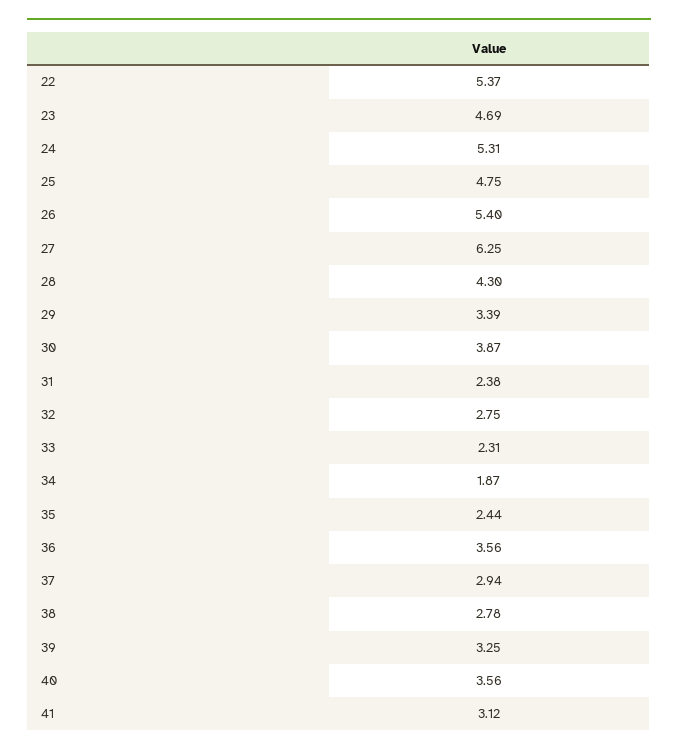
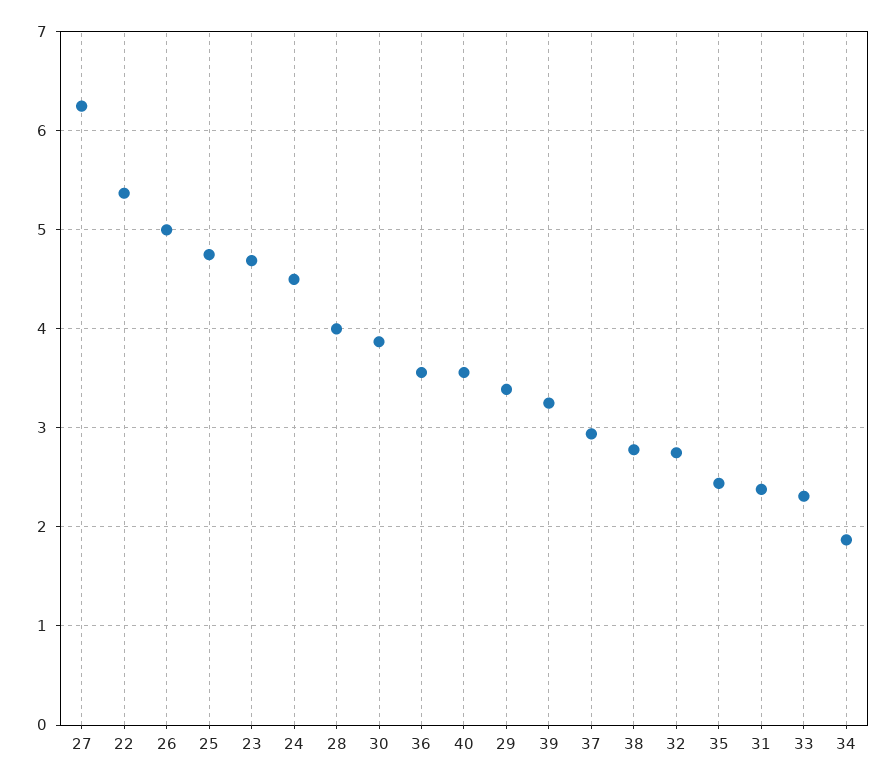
24: 5.31 -> 4.5
26: 5.4 -> 5
28: 4.3 -> 4
41: 3.12 -> none

